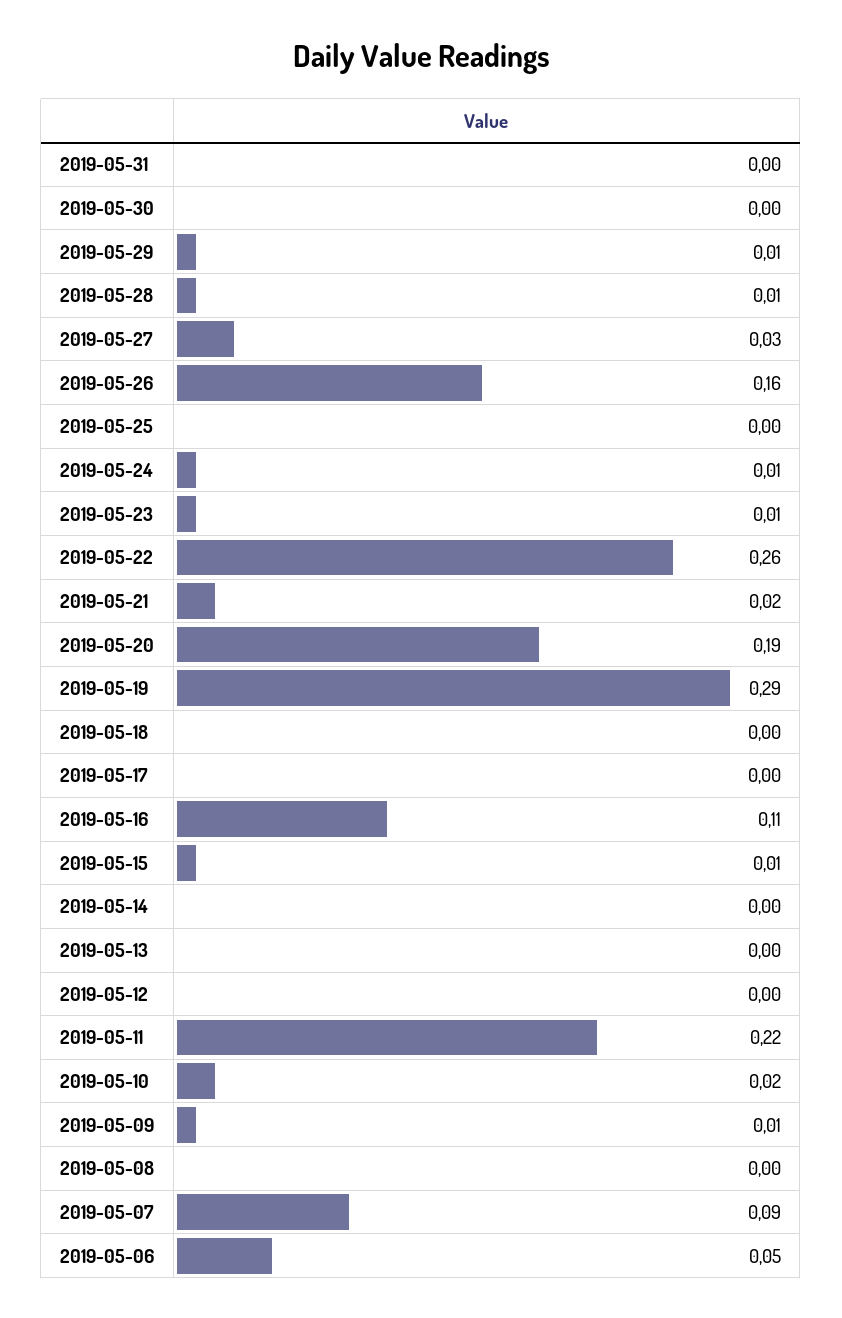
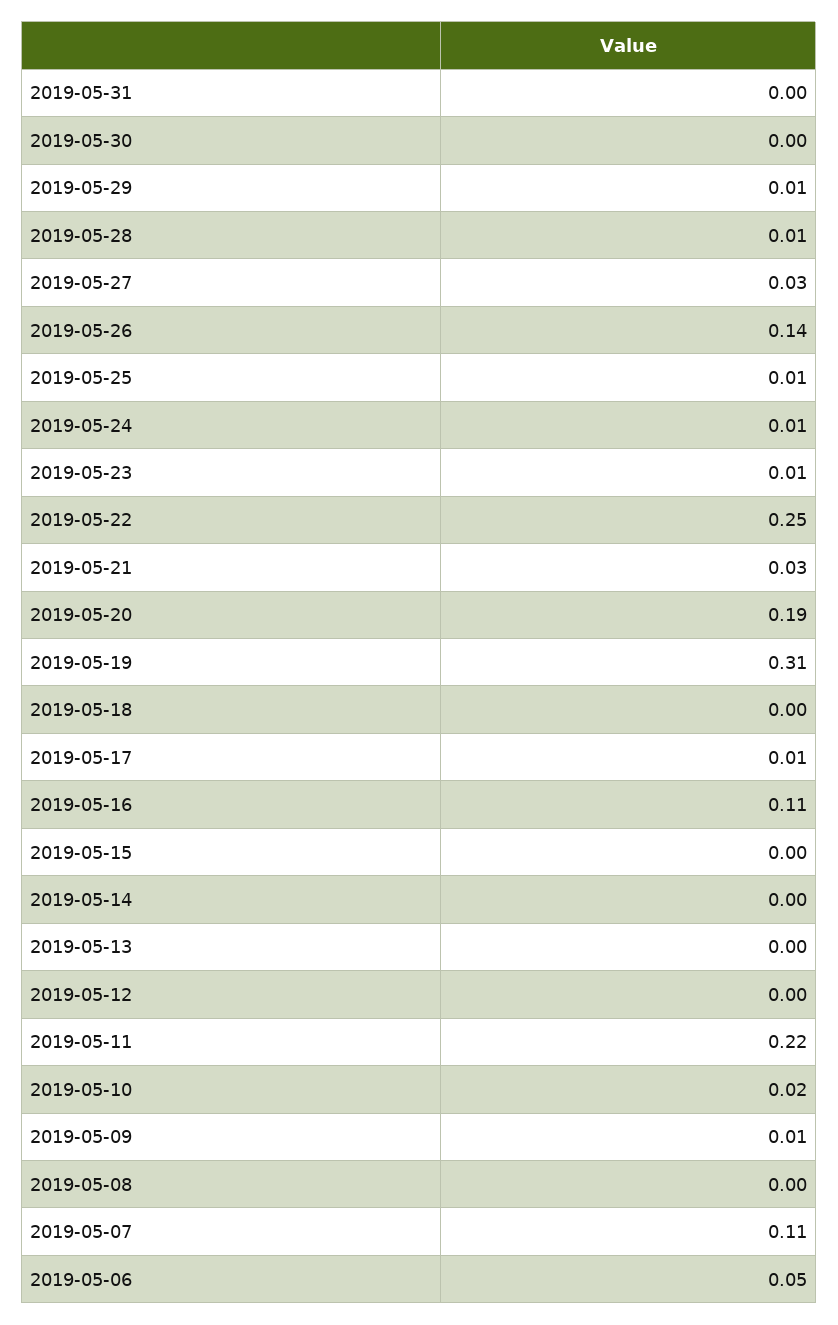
2019-05-26: 0.16 -> 0.14
2019-05-25: 0 -> 0.01
2019-05-22: 0.26 -> 0.25
2019-05-21: 0.02 -> 0.03
2019-05-19: 0.29 -> 0.31
2019-05-17: 0 -> 0.01
2019-05-15: 0.01 -> 0
2019-05-07: 0.09 -> 0.11

